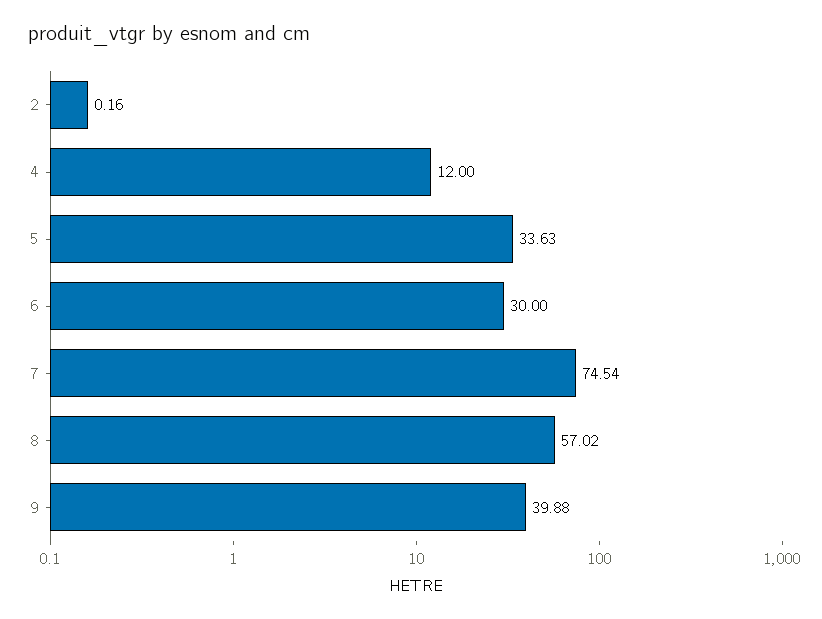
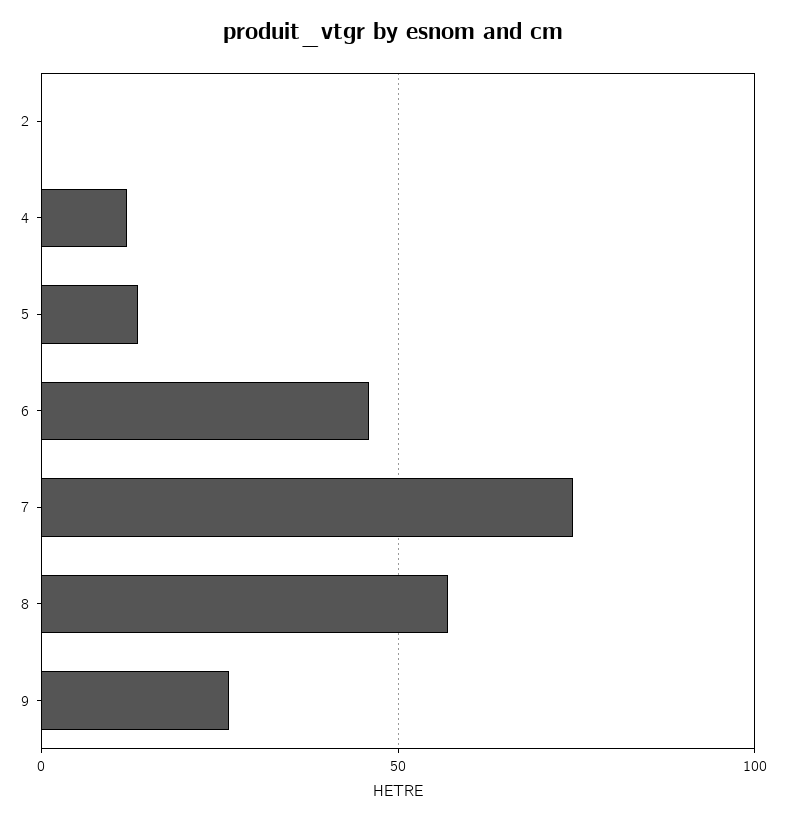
5: 33.63 -> 15
6: 30 -> 45
9: 39.88 -> 25

